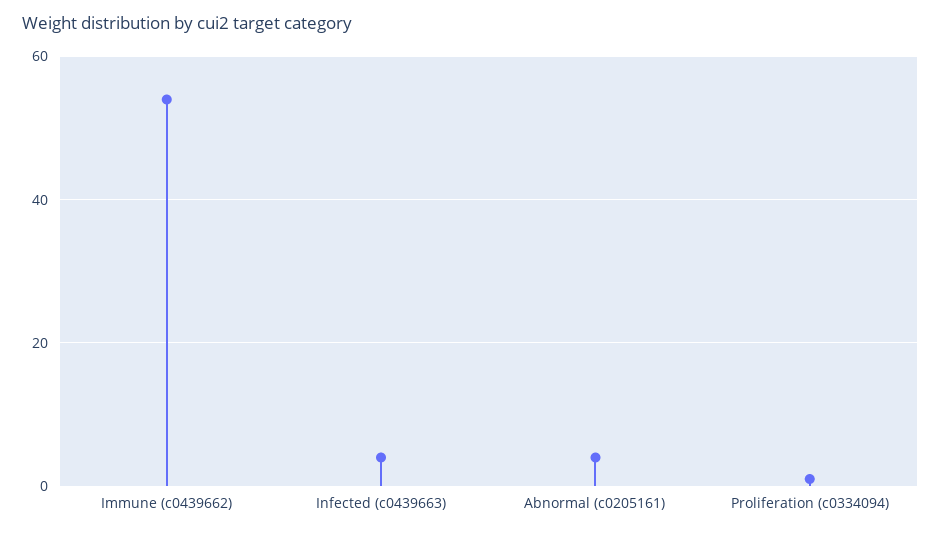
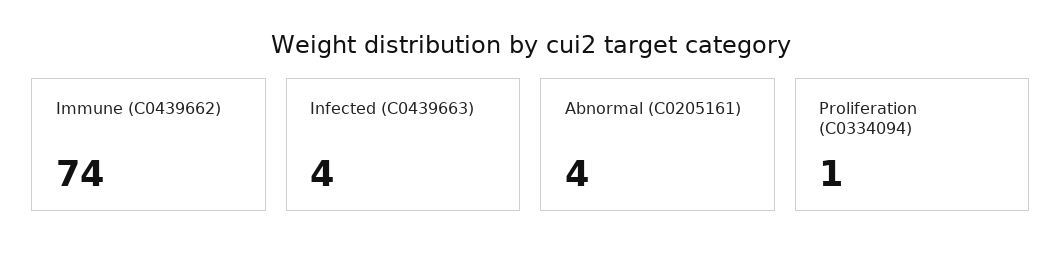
Immune (c0439662): 55 -> 74

